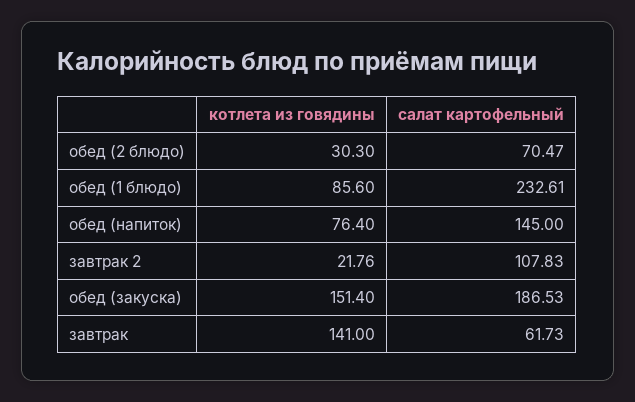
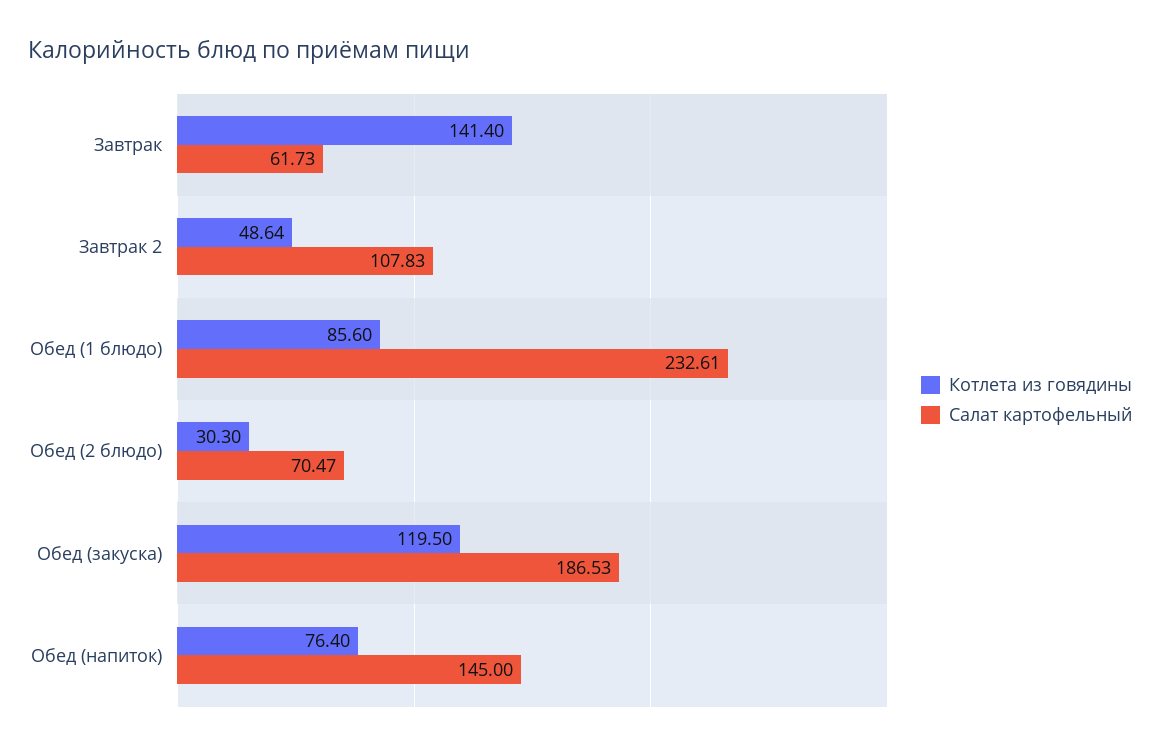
котлета из говядины, завтрак 2: 21.76 -> 48.64
котлета из говядины, обед (закуска): 151.4 -> 119.5
котлета из говядины, завтрак: 141 -> 141.4

